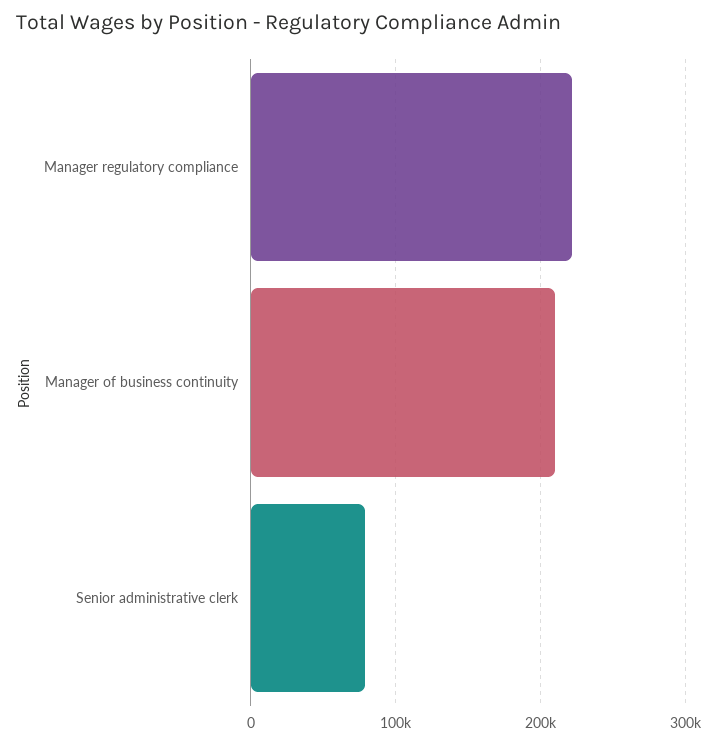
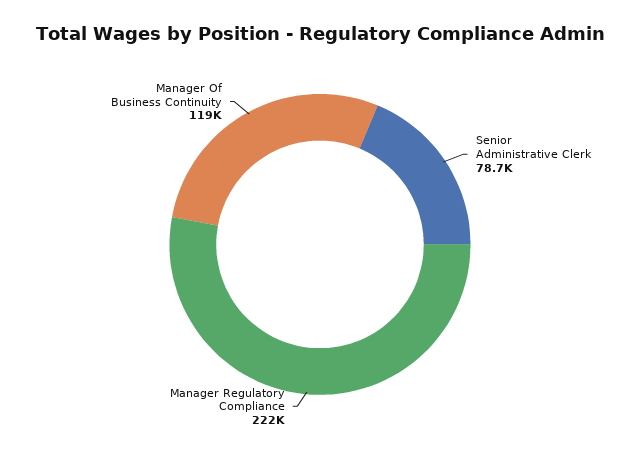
Manager of business continuity: 210000 -> 119000

